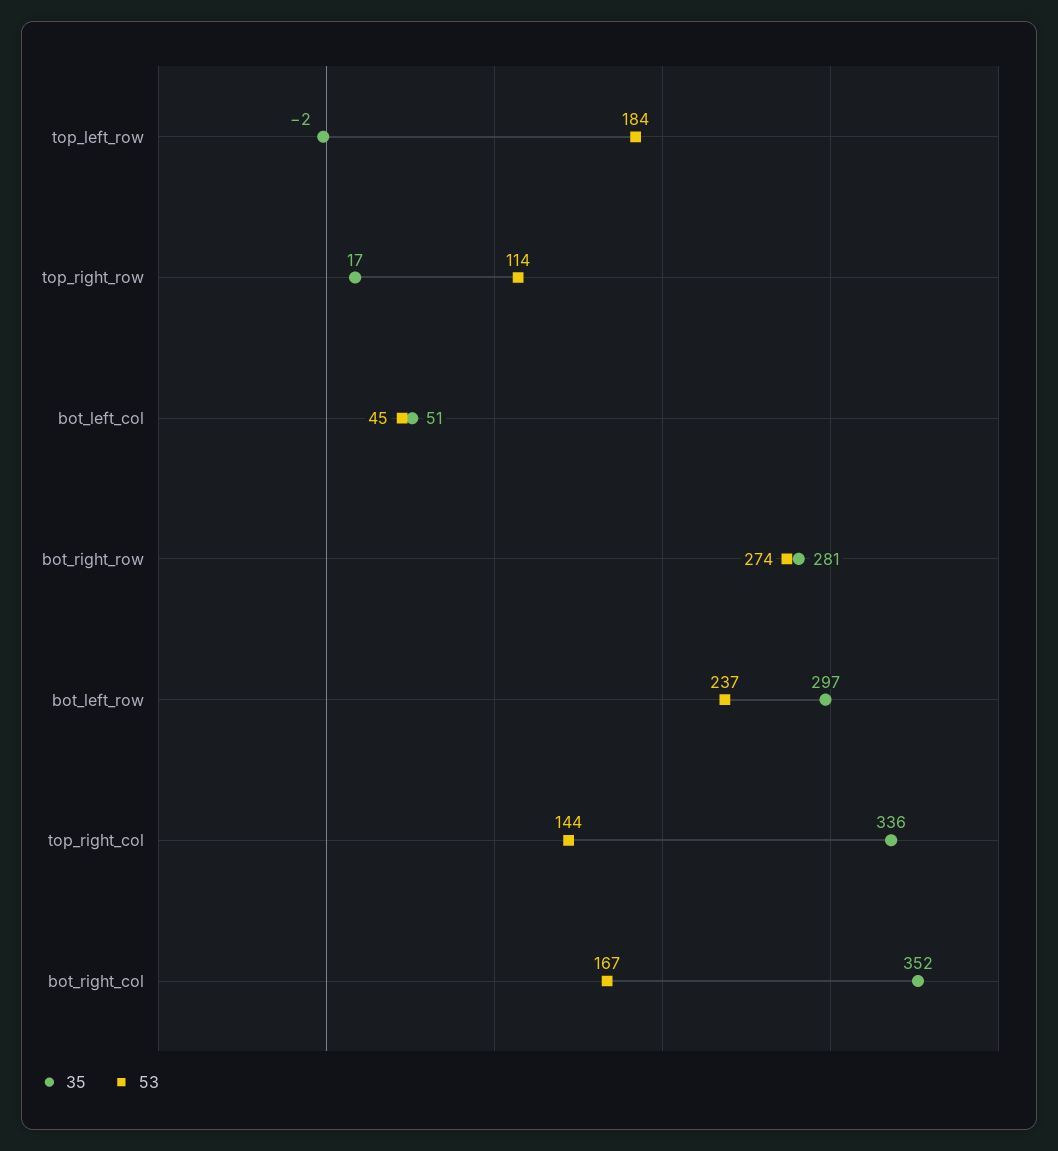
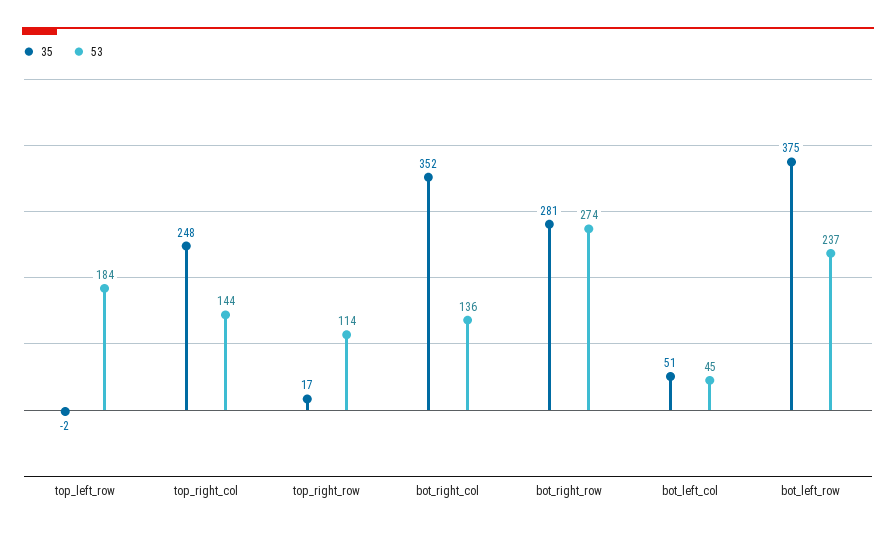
35, bot_left_row: 297 -> 375
35, top_right_col: 336 -> 248
53, bot_right_col: 167 -> 136

